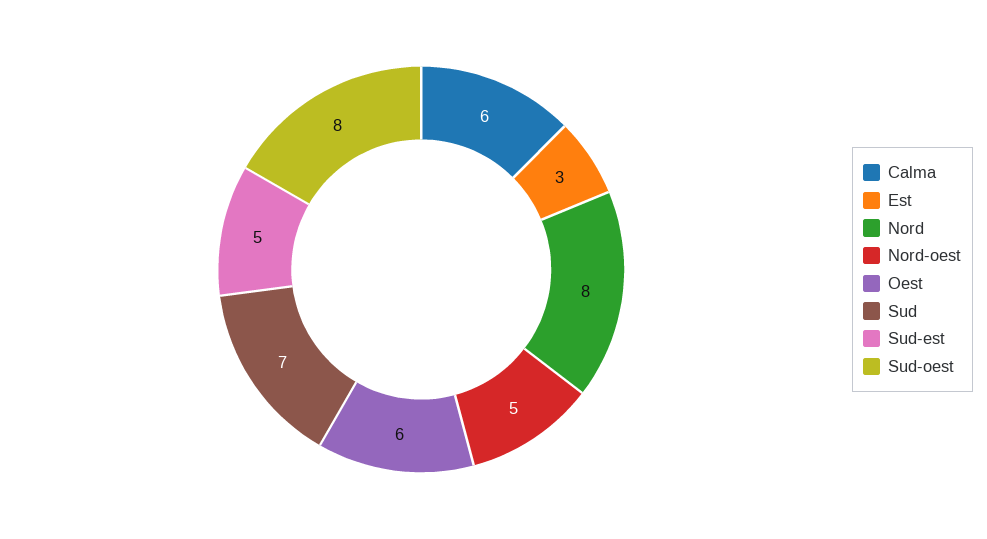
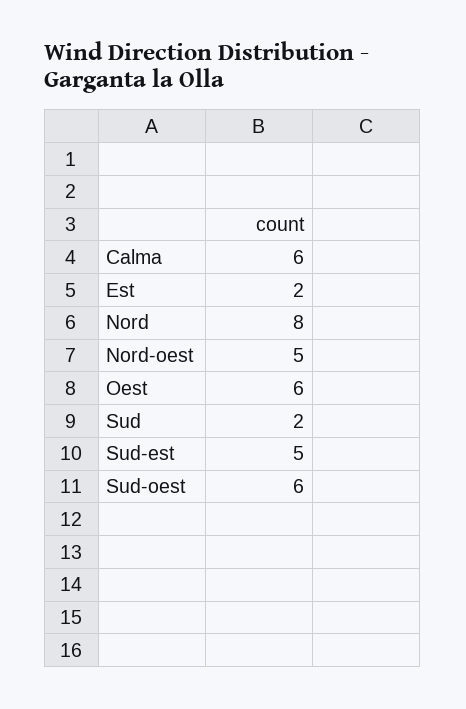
Est: 3 -> 2
Sud: 7 -> 2
Sud-oest: 8 -> 6

